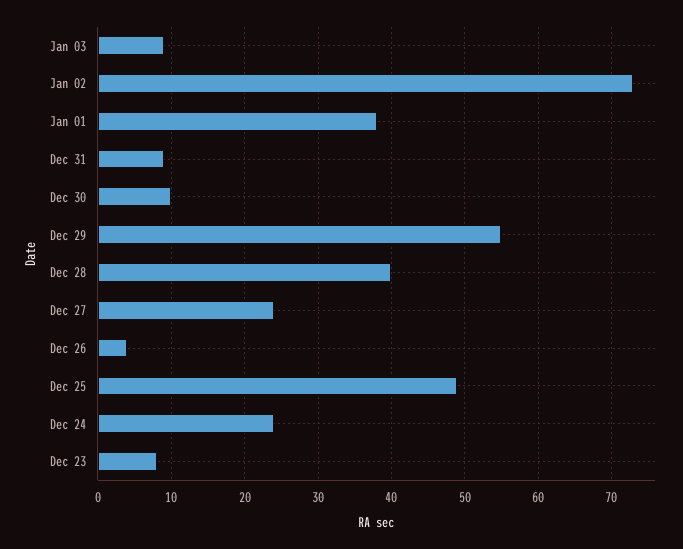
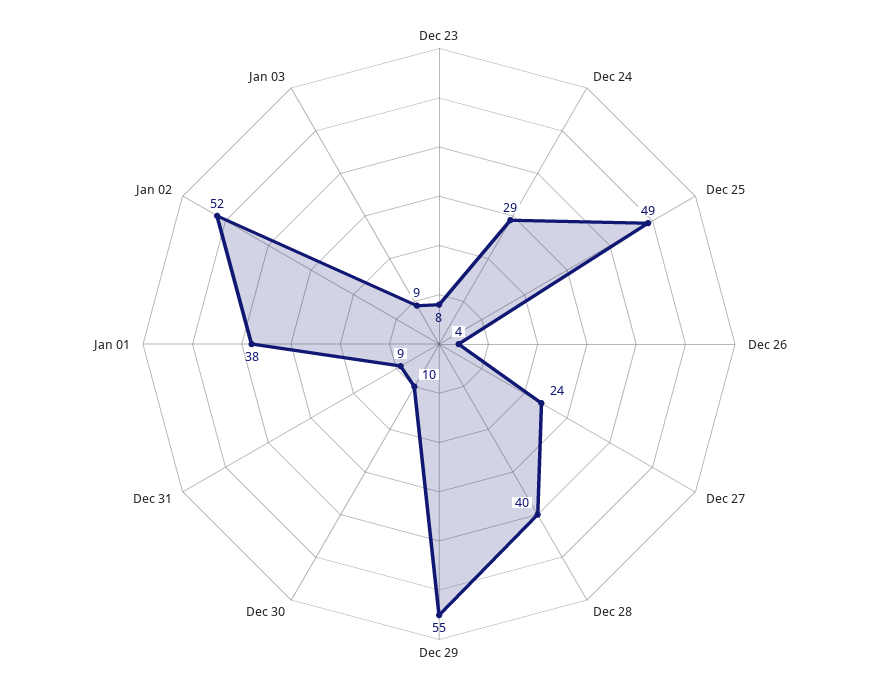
Jan 02: 73 -> 52
Dec 24: 24 -> 29

